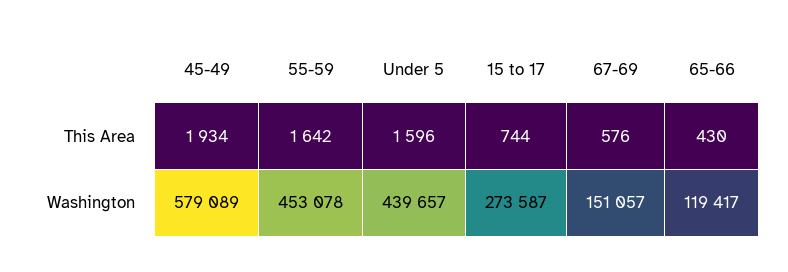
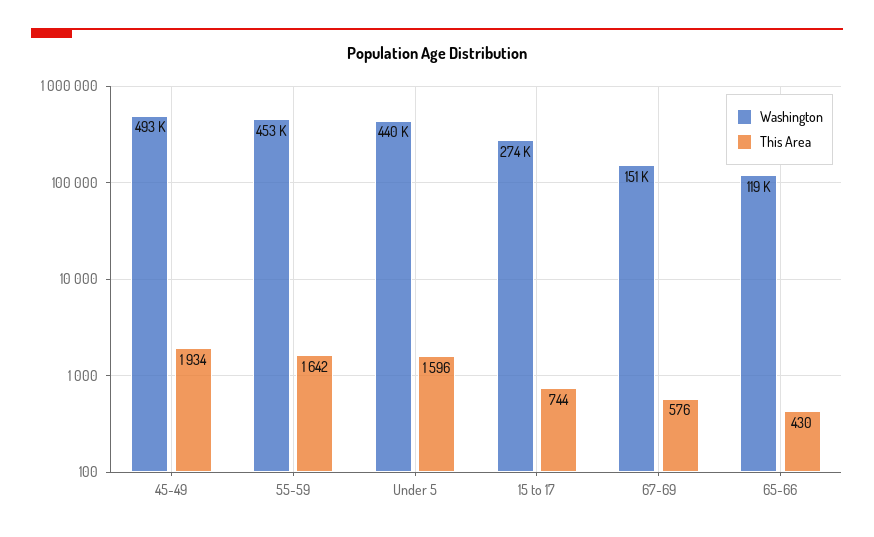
Washington, 45-49: 579089 -> 493000

